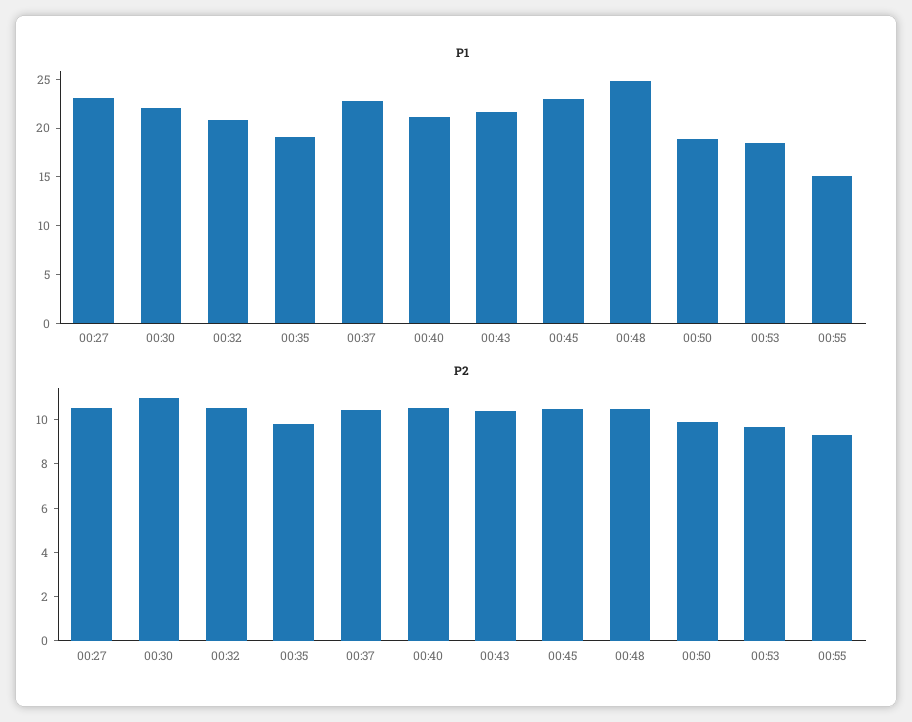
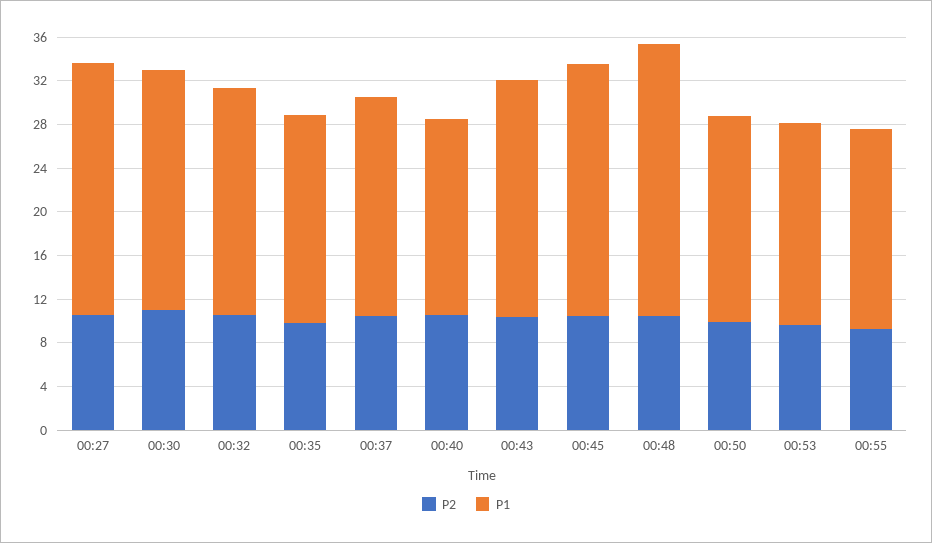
P1, 00:37: 23 -> 20
P1, 00:40: 21 -> 18
P1, 00:55: 15 -> 18

